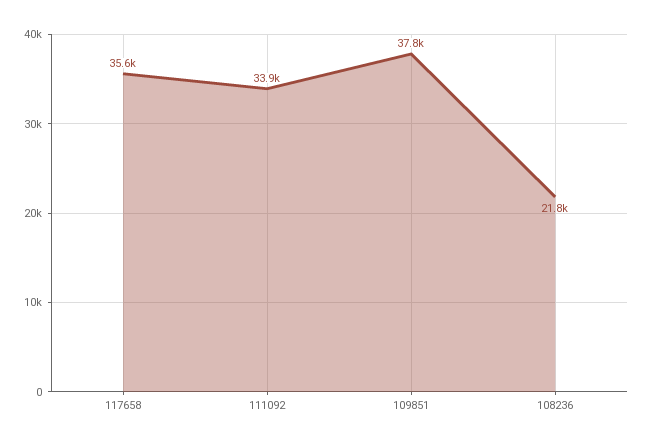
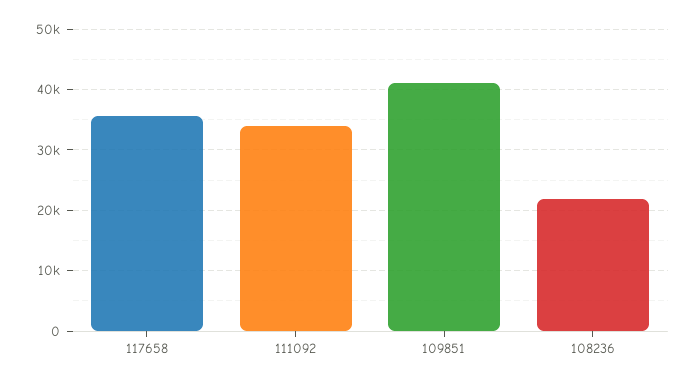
109851: 37800 -> 41000

